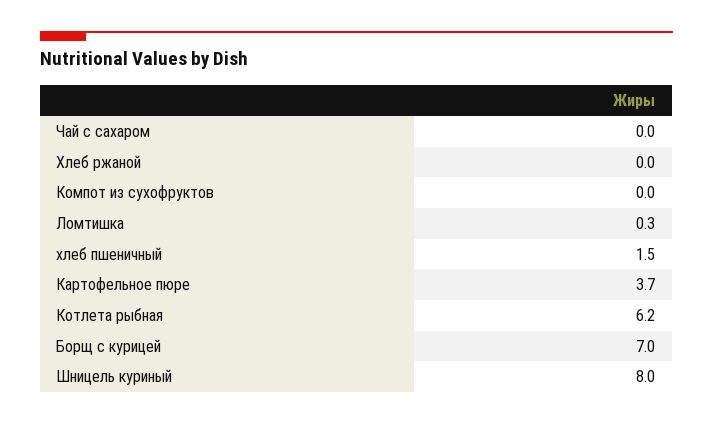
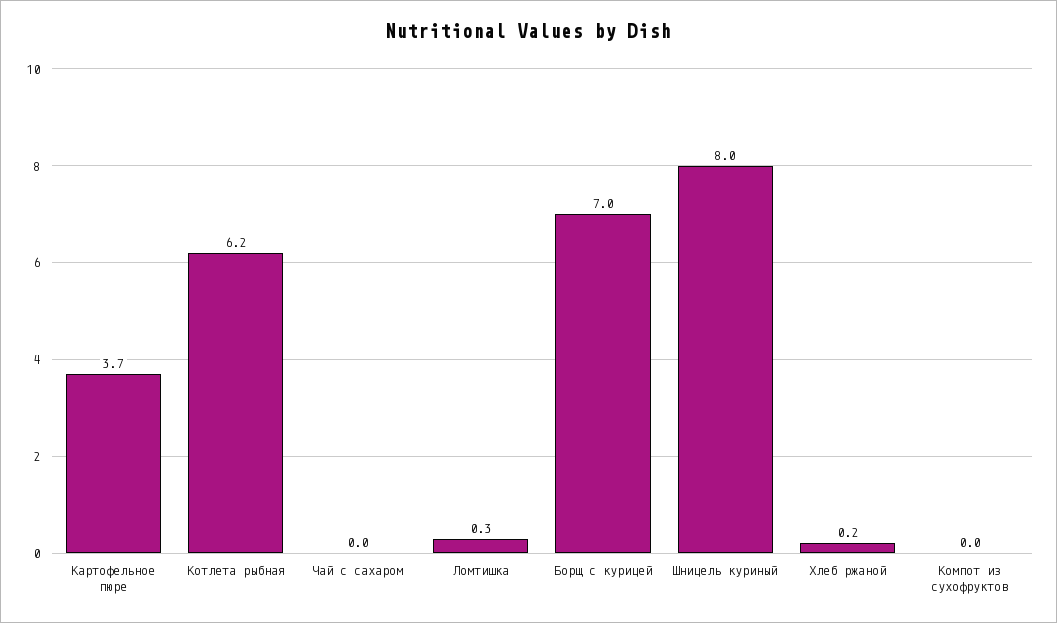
Хлеб ржаной: 0 -> 0.2
хлеб пшеничный: 1.5 -> none

